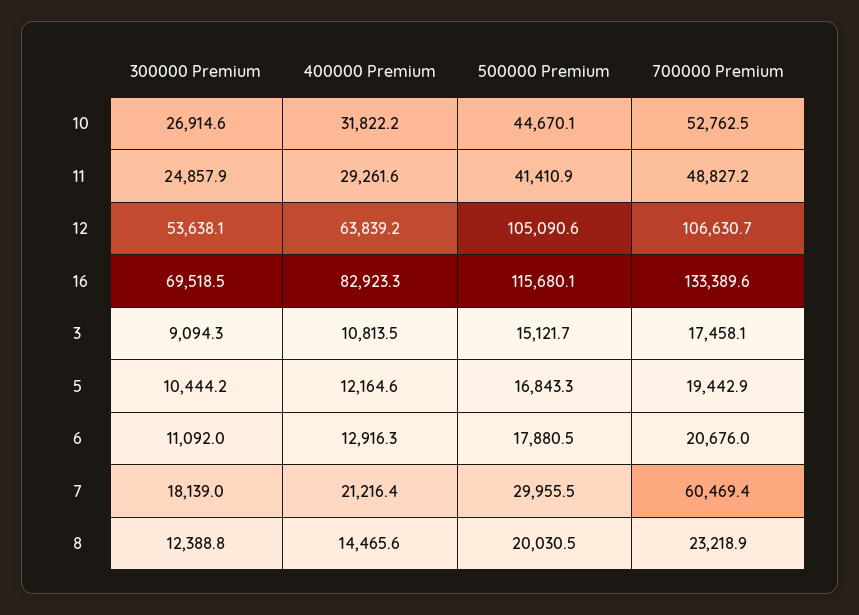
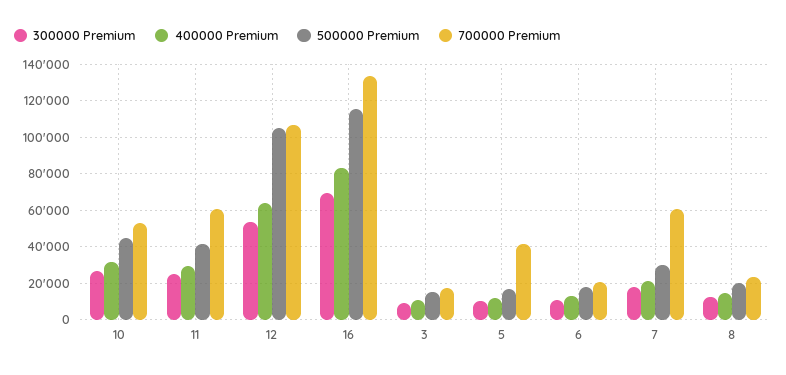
700000 Premium, 11: 48827.2 -> 60000
700000 Premium, 5: 19442.9 -> 40000

